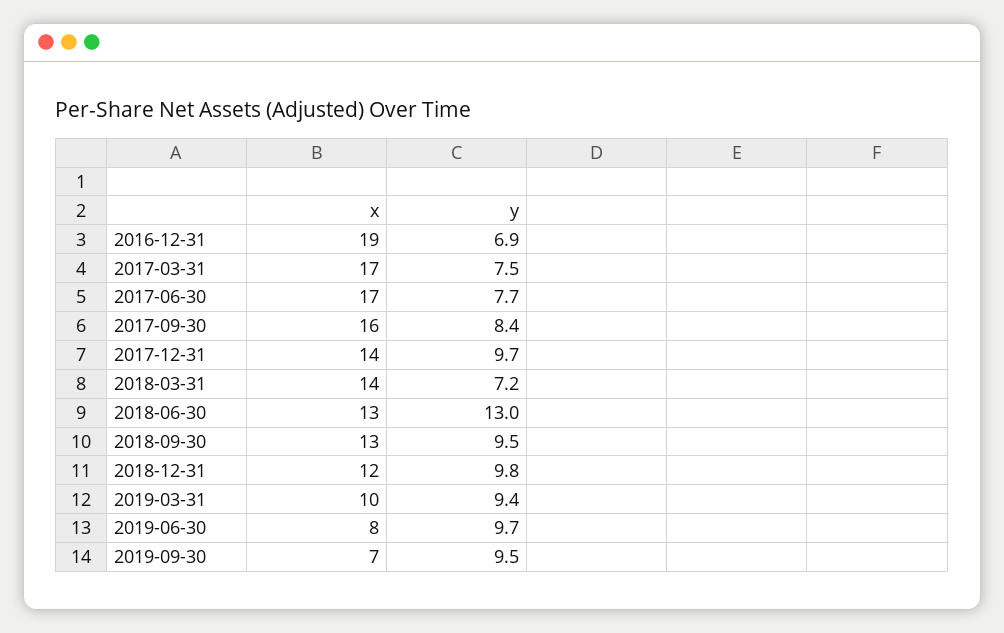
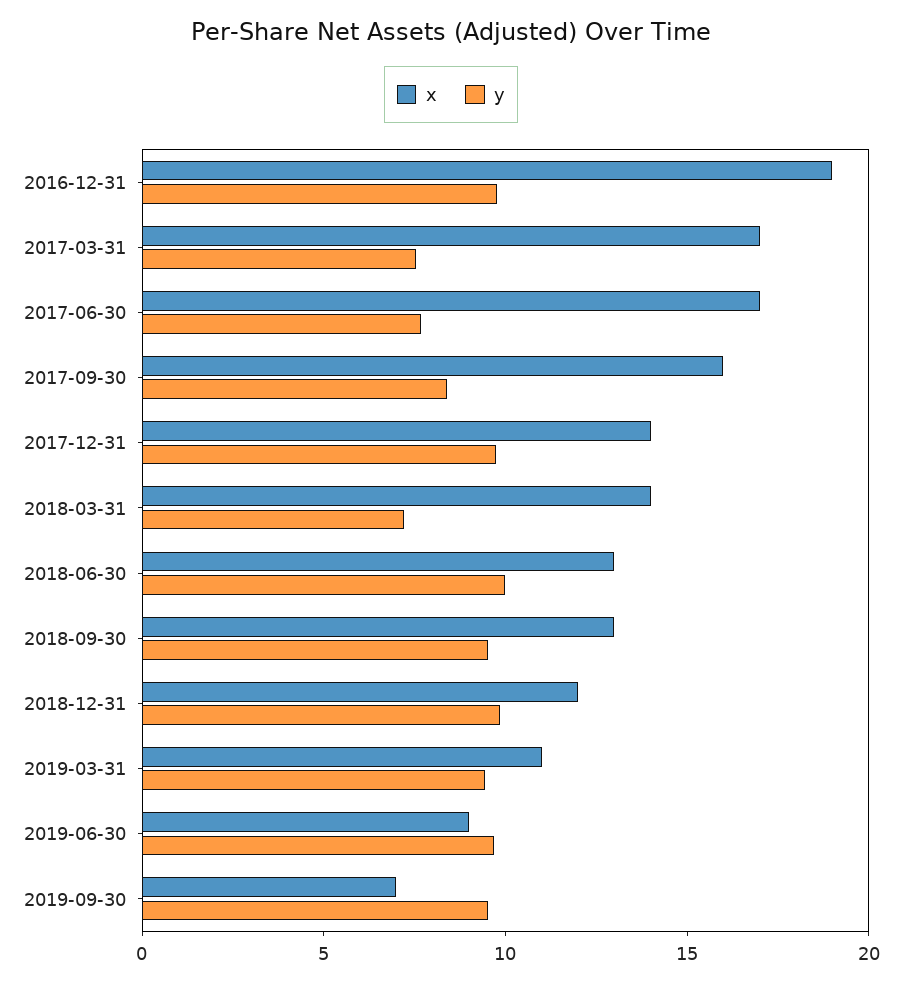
y, 2016-12-31: 6.9 -> 10
y, 2018-06-30: 13 -> 10
x, 2019-03-31: 10 -> 11
x, 2019-06-30: 8 -> 9

